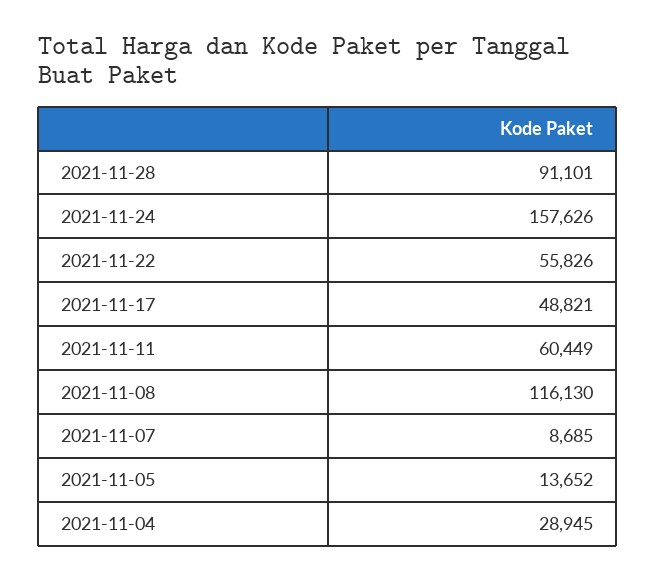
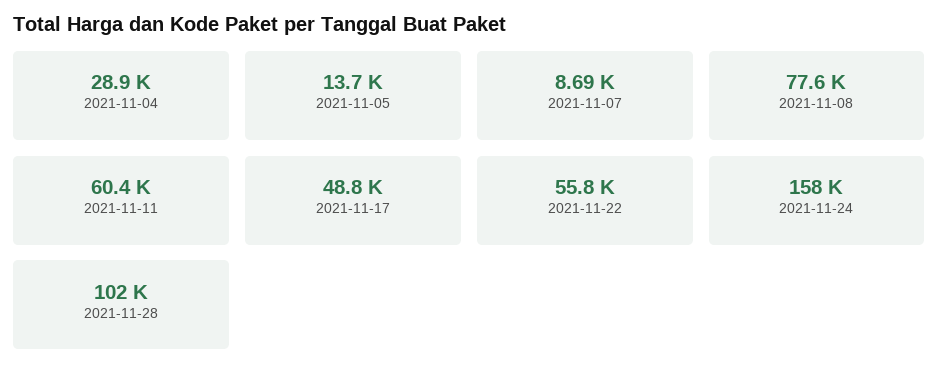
2021-11-28: 91101 -> 102000
2021-11-08: 116130 -> 77600

